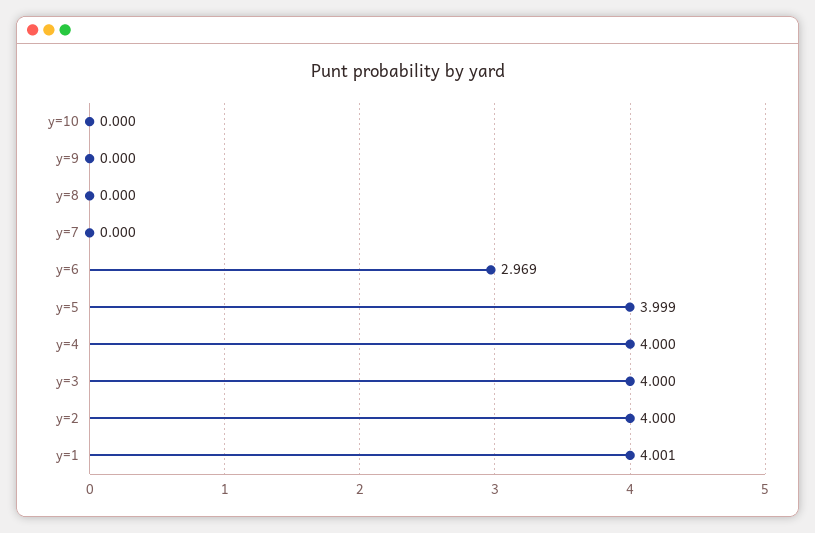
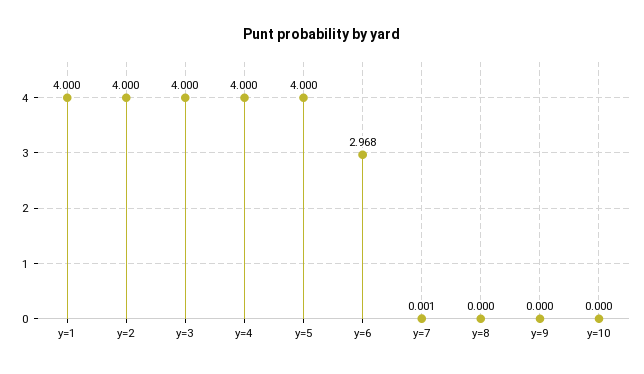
y=7: 0 -> 0.001
y=6: 2.969 -> 2.968
y=5: 3.999 -> 4
y=1: 4.001 -> 4

